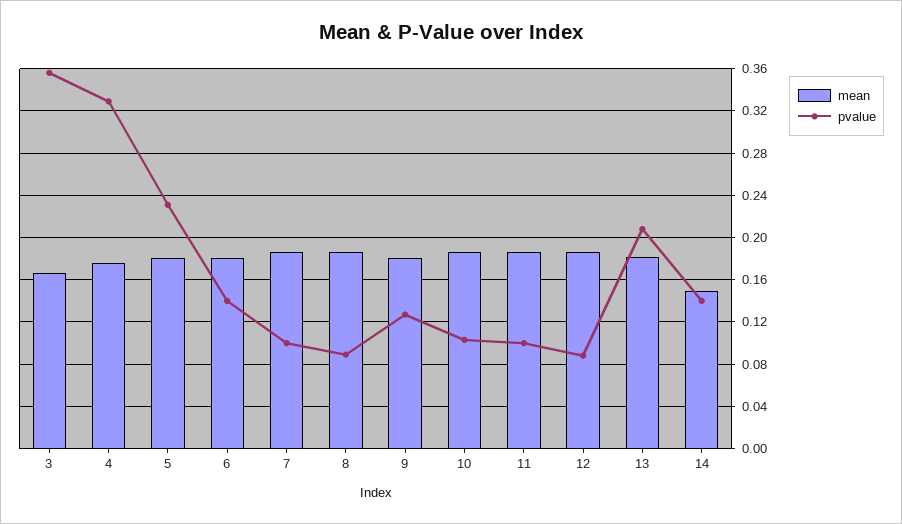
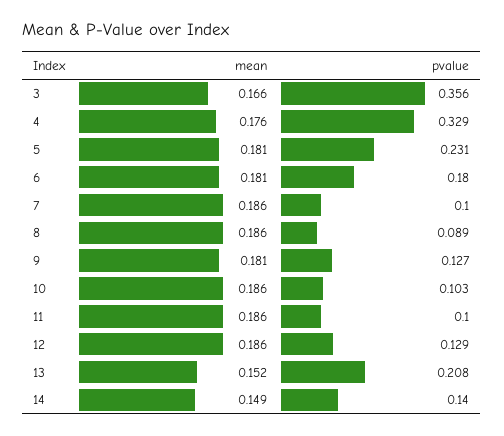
pvalue, 6: 0.14 -> 0.18
pvalue, 12: 0.09 -> 0.129
mean, 13: 0.18 -> 0.152

